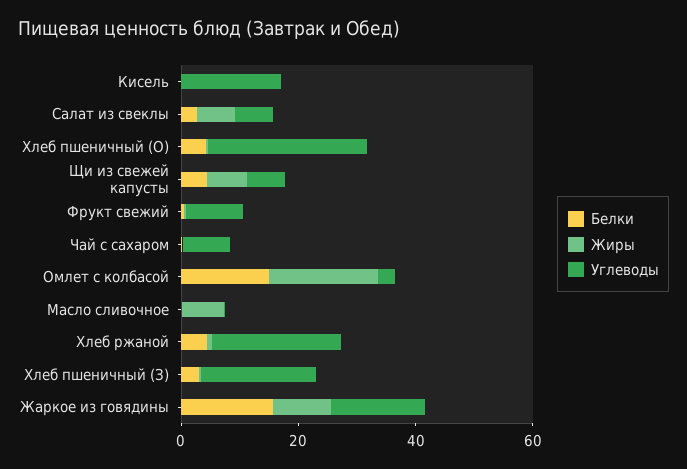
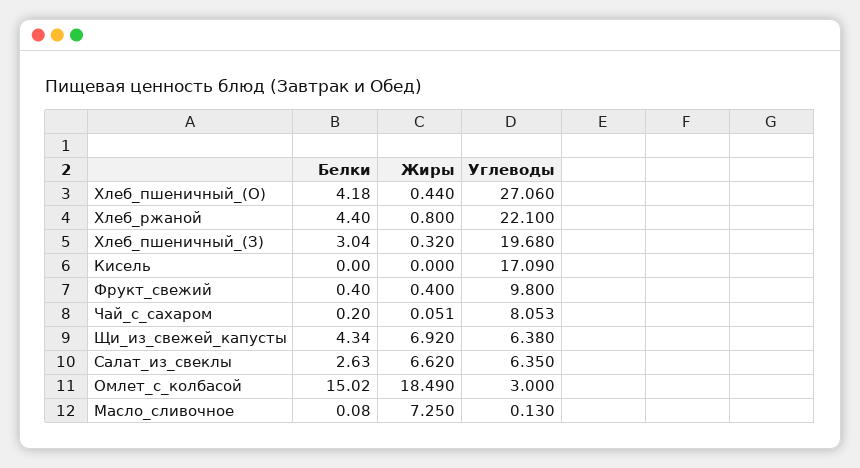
Белки, Жаркое из говядины: 15 -> none
Жиры, Жаркое из говядины: 10 -> none
Углеводы, Жаркое из говядины: 15 -> none

